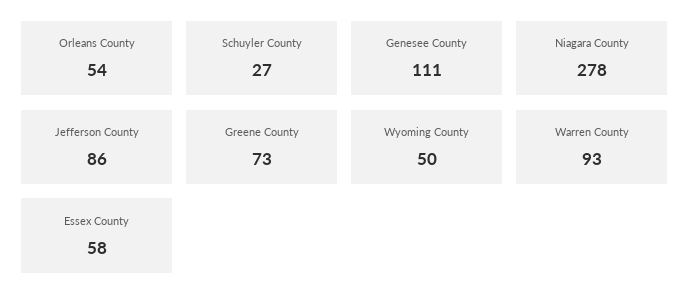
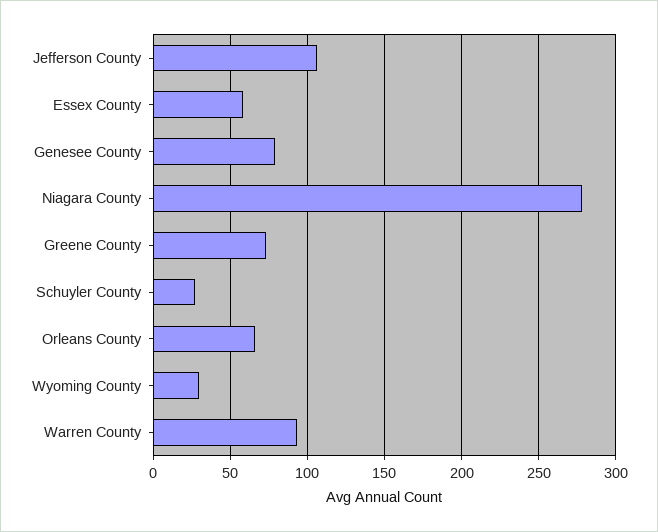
Orleans County: 54 -> 65
Genesee County: 111 -> 80
Jefferson County: 86 -> 105
Wyoming County: 50 -> 30

